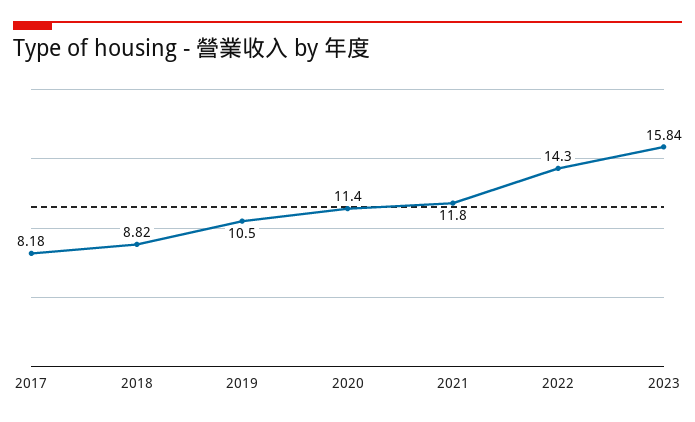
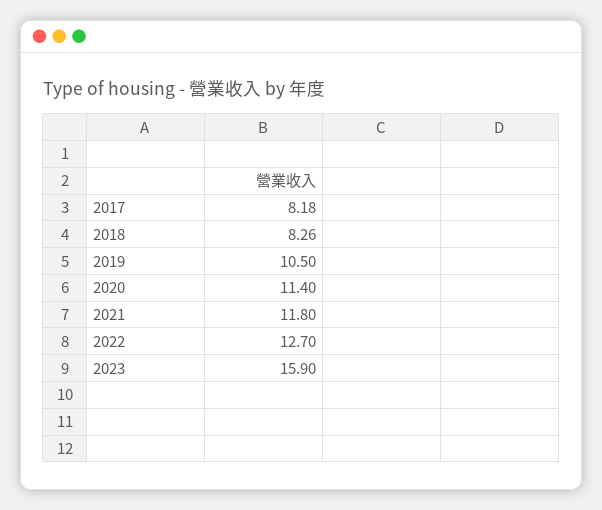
2018: 8.82 -> 8.26
2022: 14.3 -> 12.7
2023: 15.84 -> 15.9

